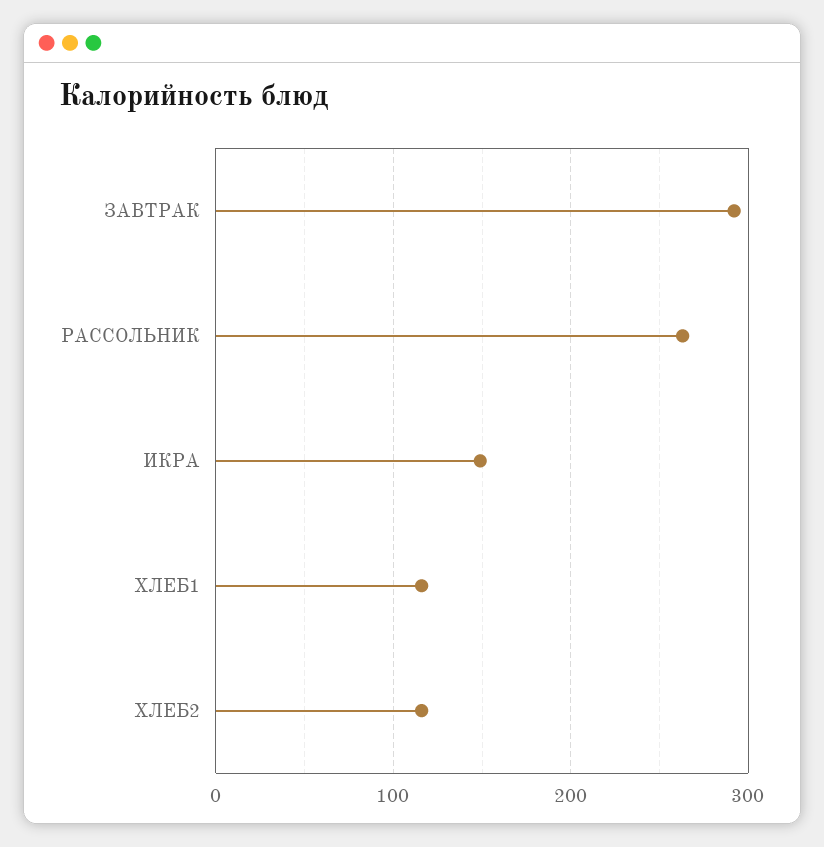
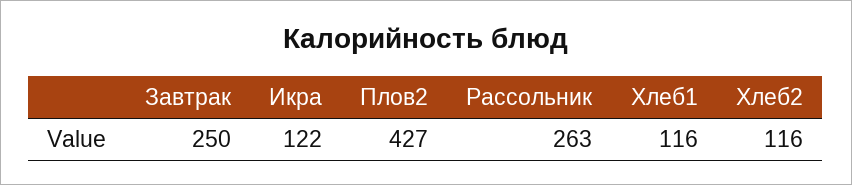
ЗАВТРАК: 290 -> 250
ИКРА: 150 -> 122
Плов2: none -> 427

